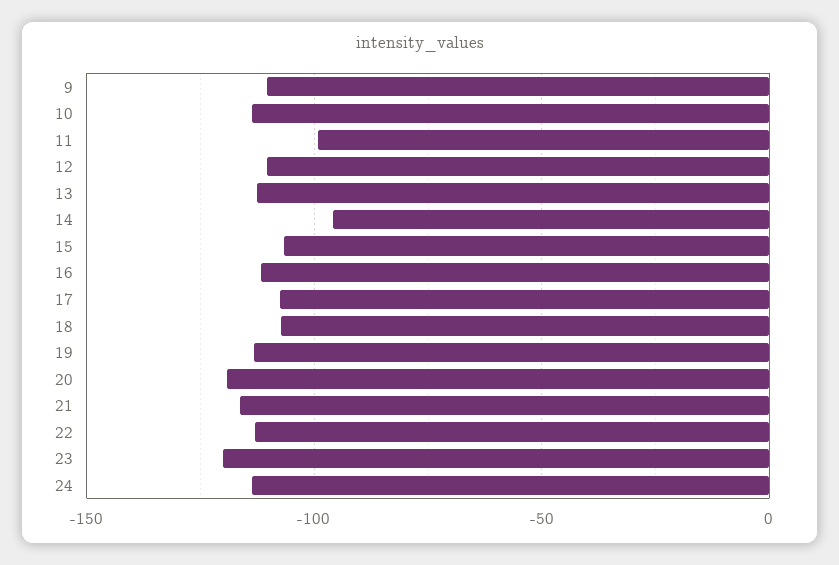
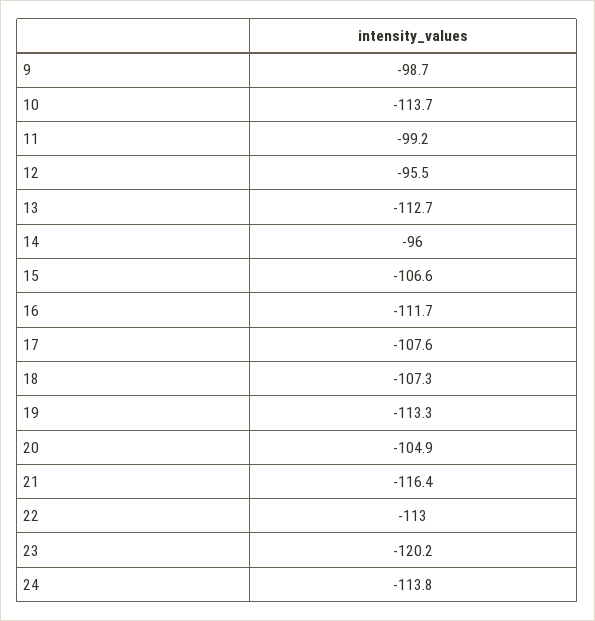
9: -110 -> -98.7
12: -110 -> -95.5
20: -120 -> -104.9

